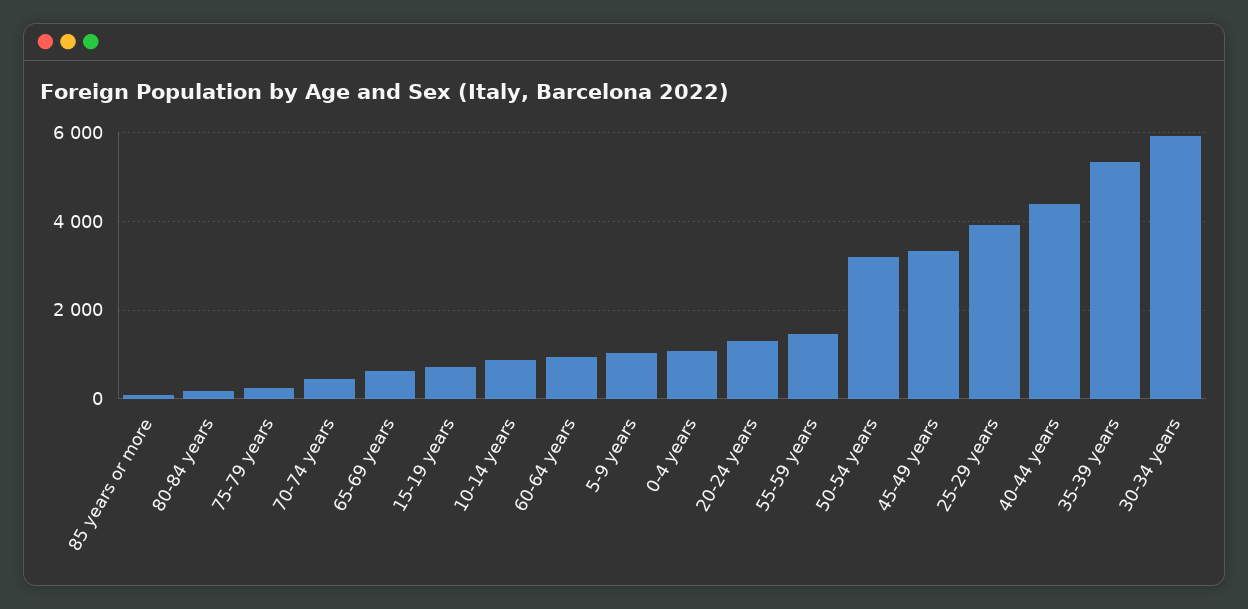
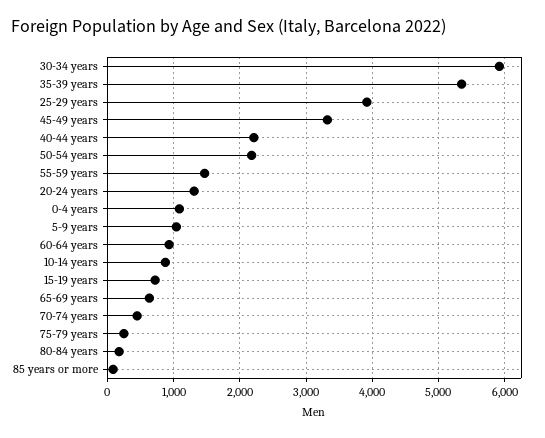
50-54 years: 3200 -> 2200
40-44 years: 4400 -> 2200

